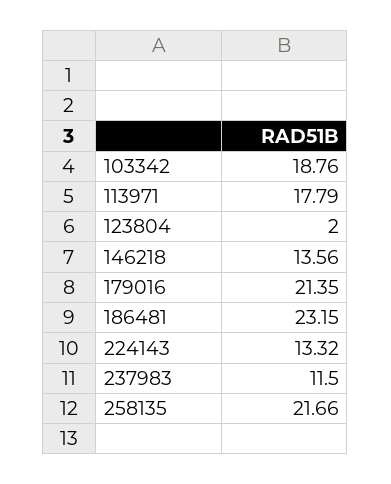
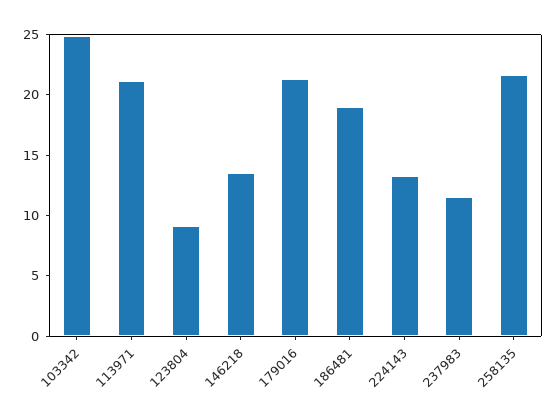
103342: 18.76 -> 25
113971: 17.79 -> 21
123804: 2 -> 9
186481: 23.15 -> 19

